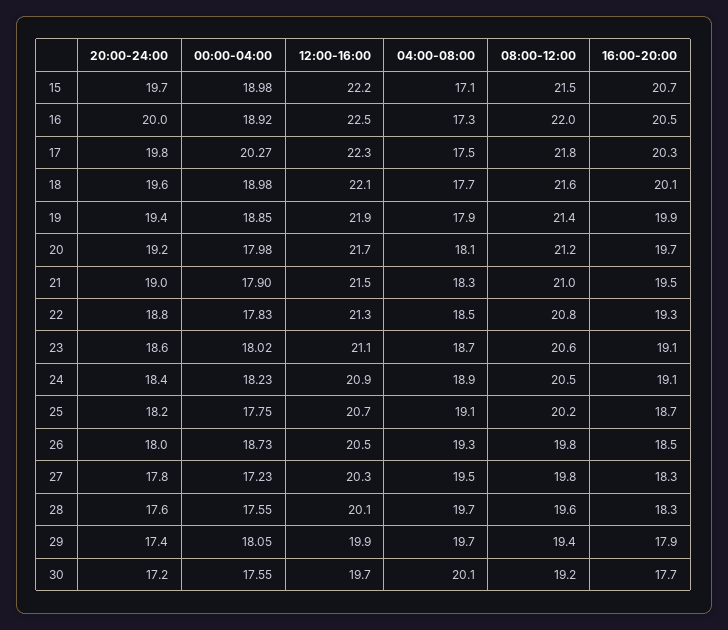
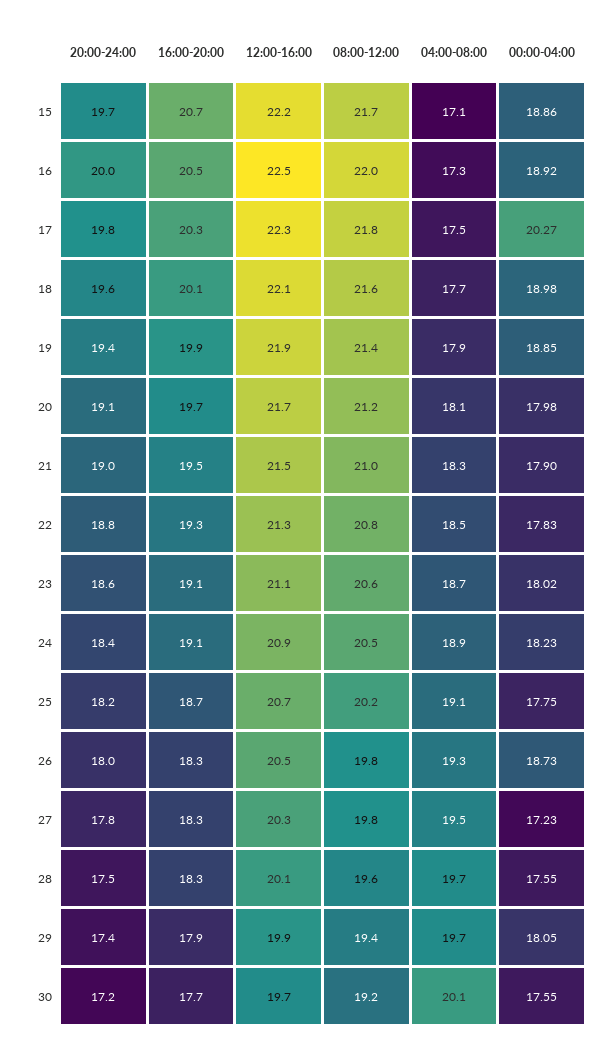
00:00-04:00, 15: 18.98 -> 18.86
08:00-12:00, 15: 21.5 -> 21.7
20:00-24:00, 20: 19.2 -> 19.1
16:00-20:00, 26: 18.5 -> 18.3
20:00-24:00, 28: 17.6 -> 17.5

